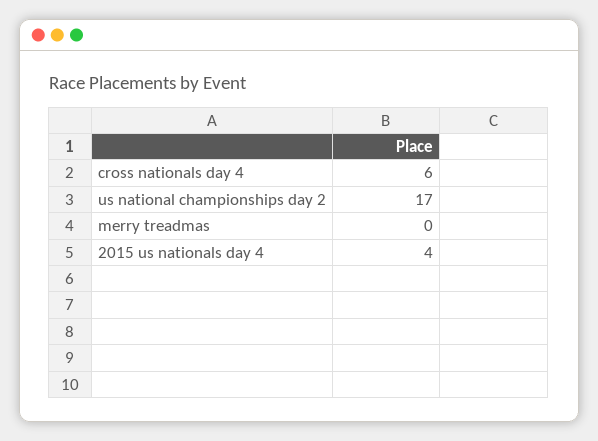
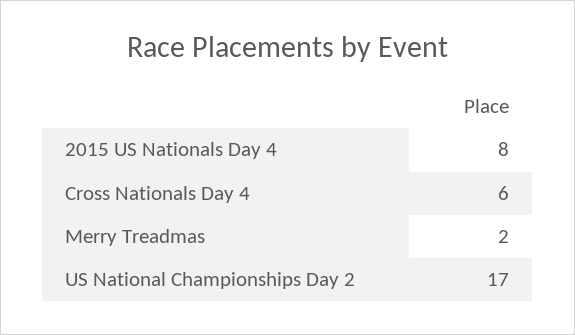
merry treadmas: 0 -> 2
2015 us nationals day 4: 4 -> 8

